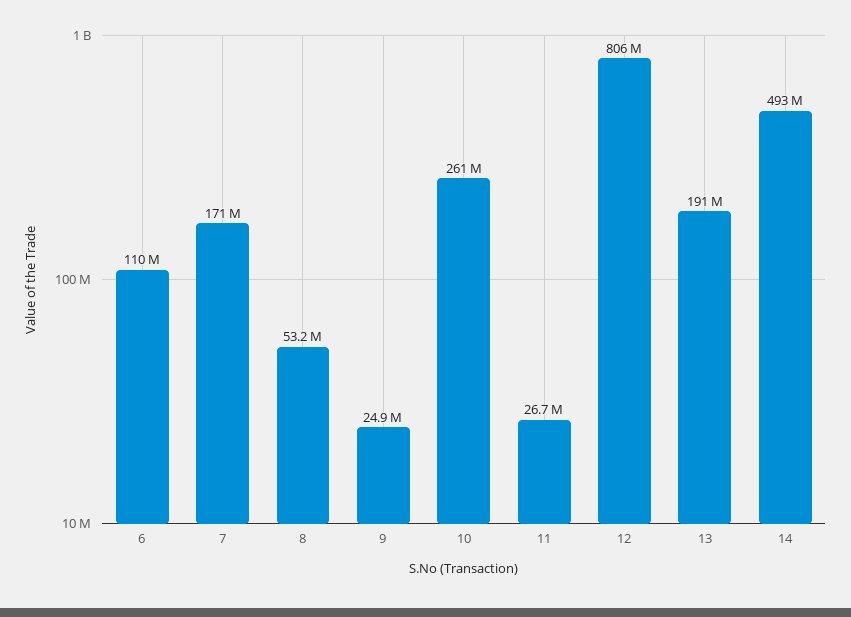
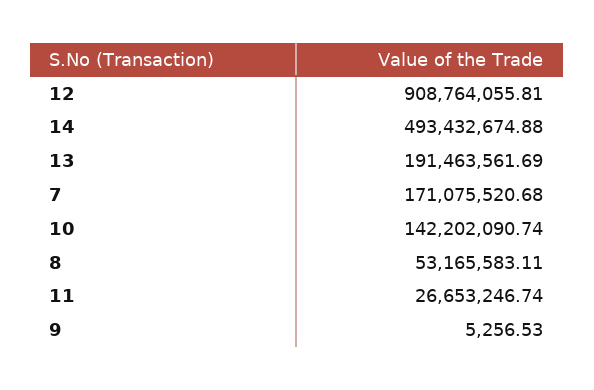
6: 110000000 -> none
9: 24900000 -> 5256.53
10: 261000000 -> 142202090.74
12: 806000000 -> 908764055.81

